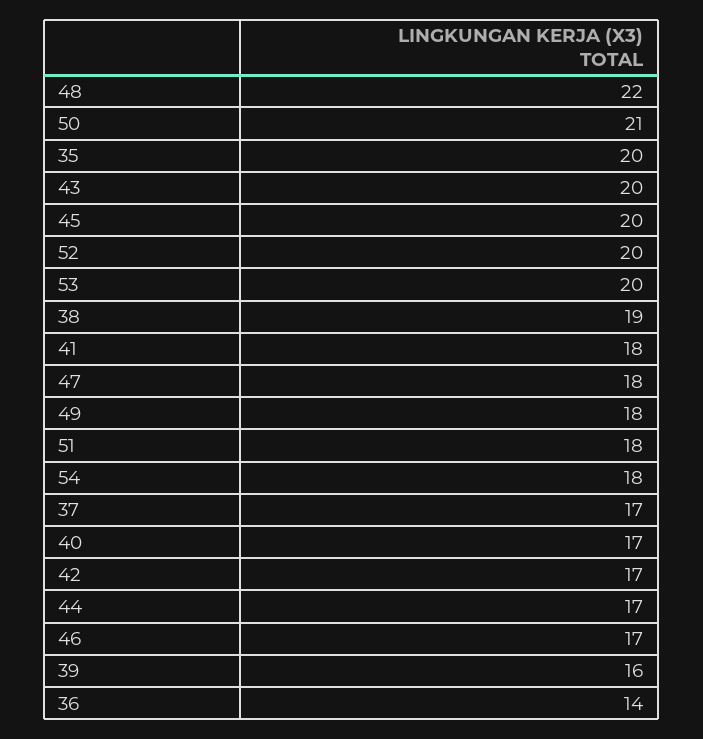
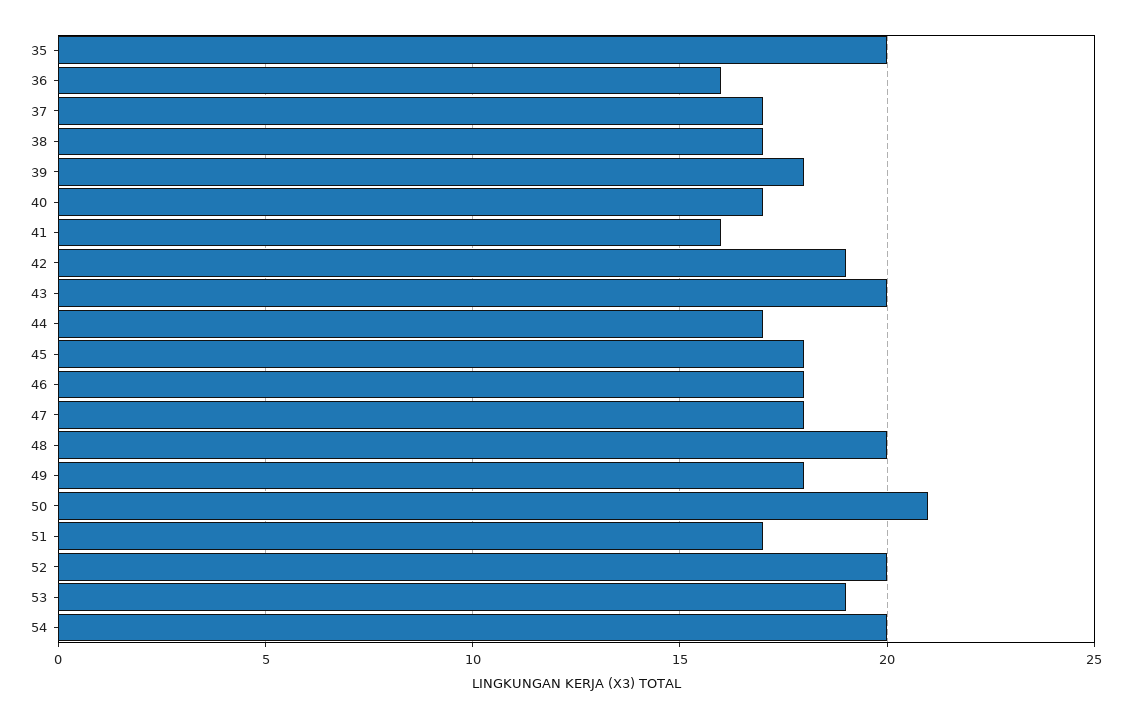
48: 22 -> 20
45: 20 -> 18
53: 20 -> 19
38: 19 -> 17
41: 18 -> 16
51: 18 -> 17
54: 18 -> 20
42: 17 -> 19
46: 17 -> 18
39: 16 -> 18
36: 14 -> 16

